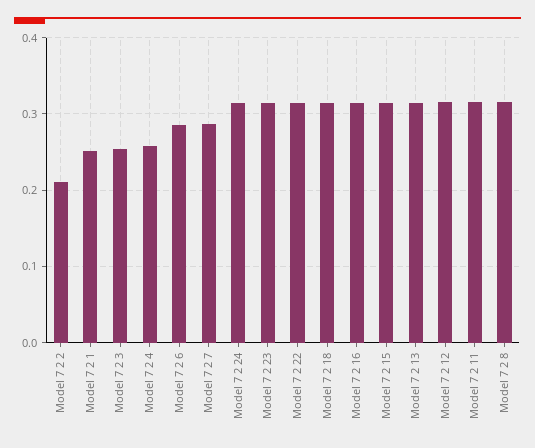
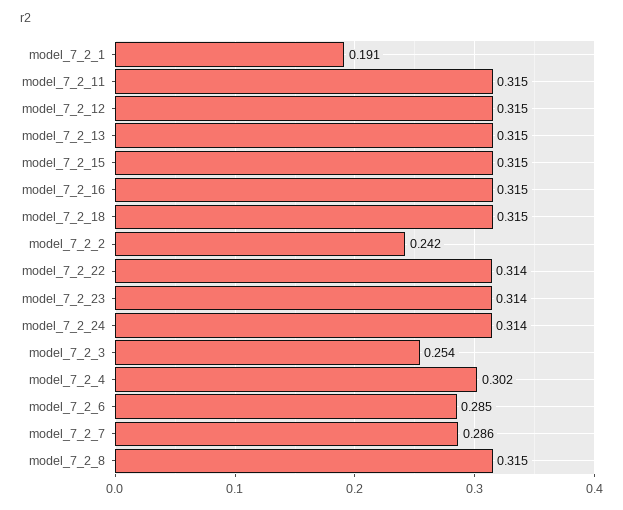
Model 7 2 2: 0.21 -> 0.242
Model 7 2 1: 0.25 -> 0.191
Model 7 2 4: 0.26 -> 0.302

